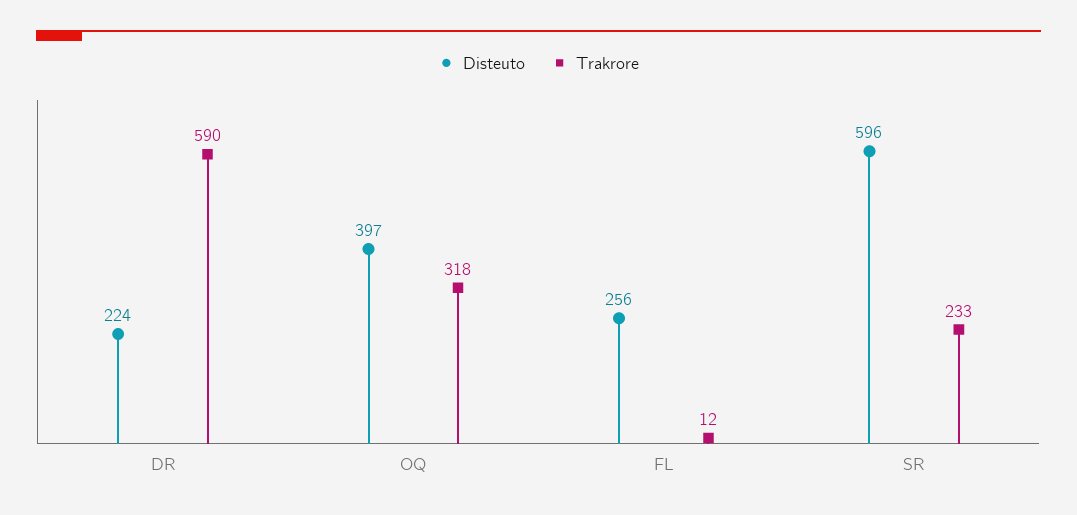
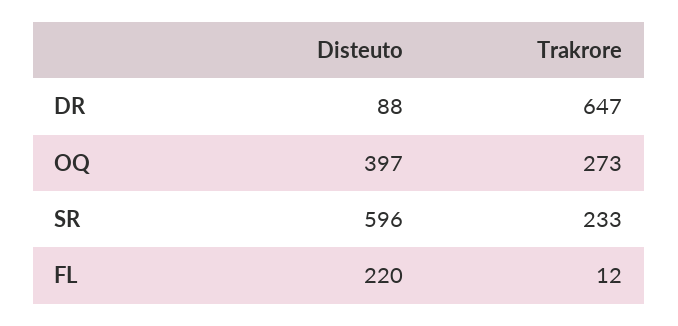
Disteuto, DR: 224 -> 88
Trakrore, DR: 590 -> 647
Trakrore, OQ: 318 -> 273
Disteuto, FL: 256 -> 220

